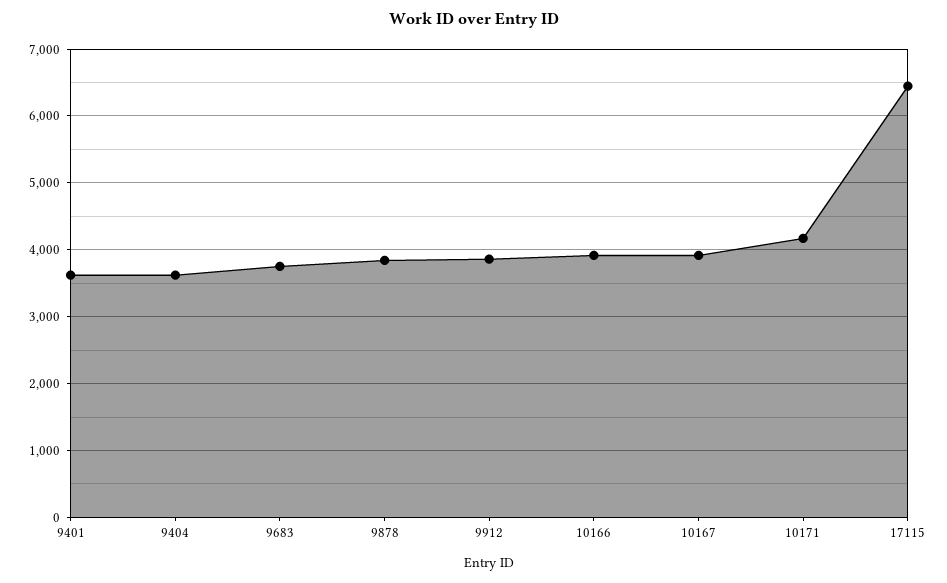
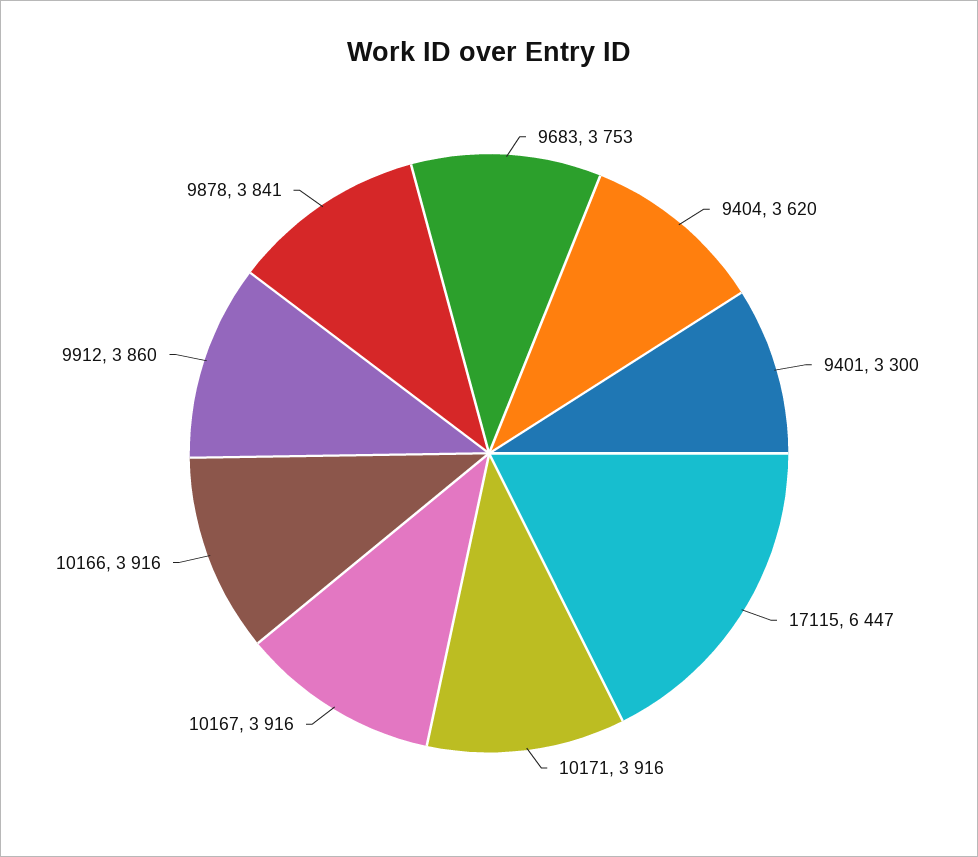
9401: 3600 -> 3300
10171: 4200 -> 3916

